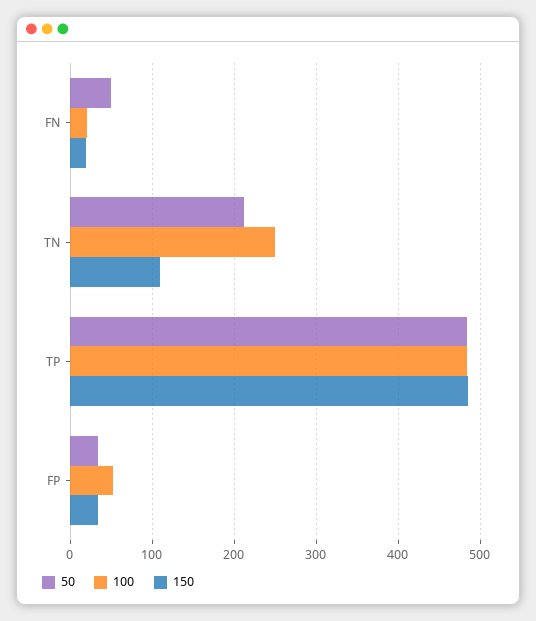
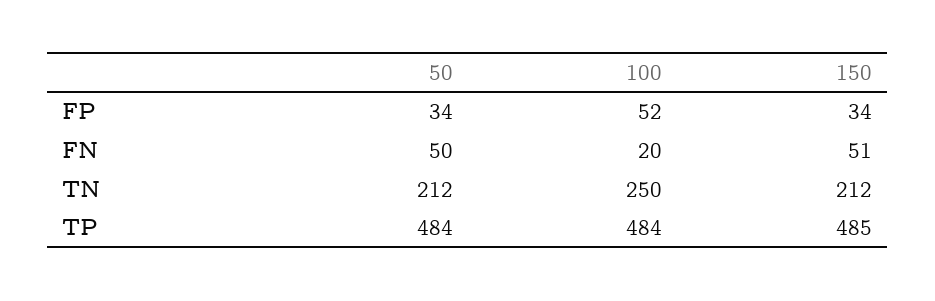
150, FN: 20 -> 51
150, TN: 110 -> 212

